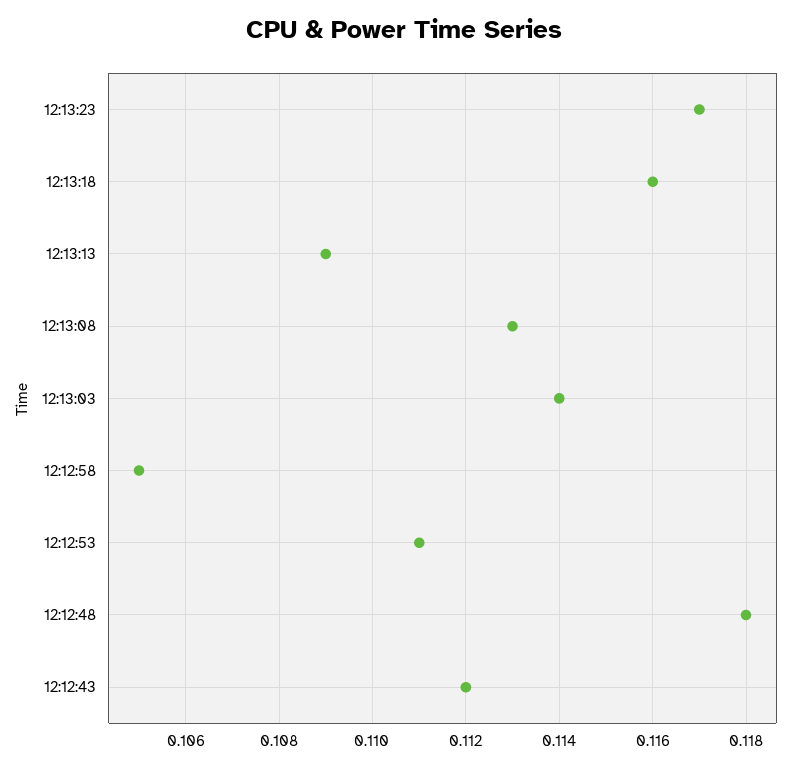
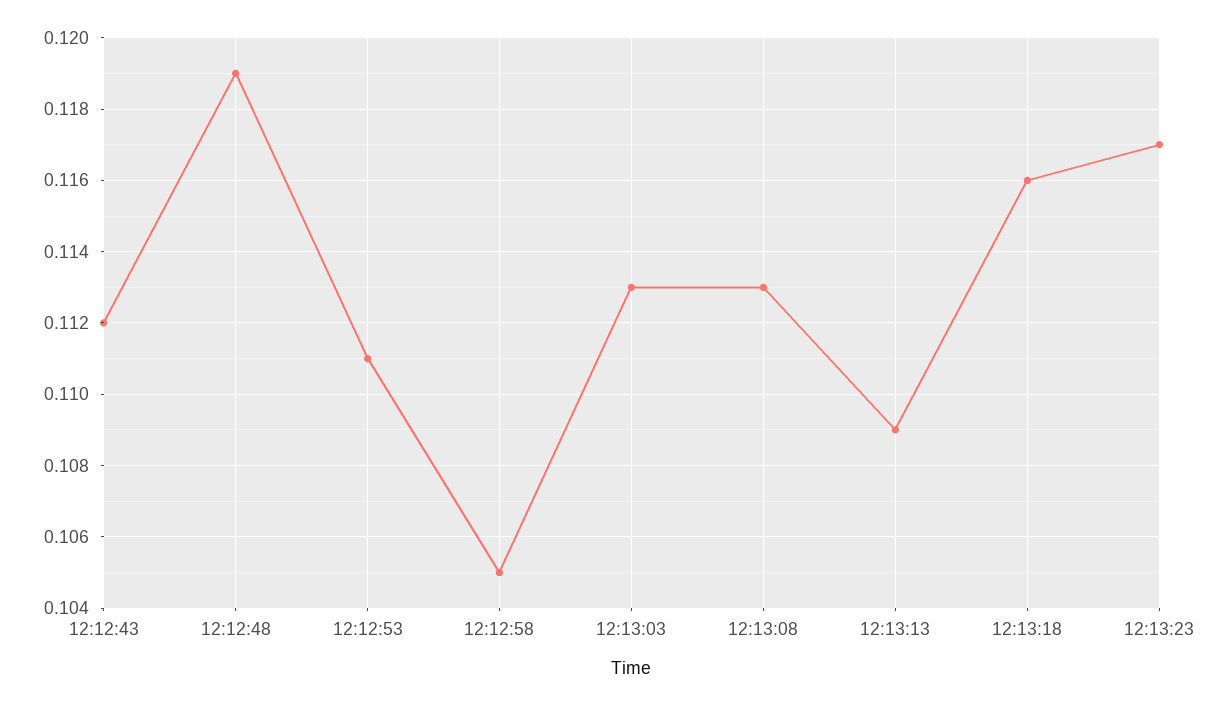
12:13:03: 0.114 -> 0.113
12:12:48: 0.118 -> 0.119

